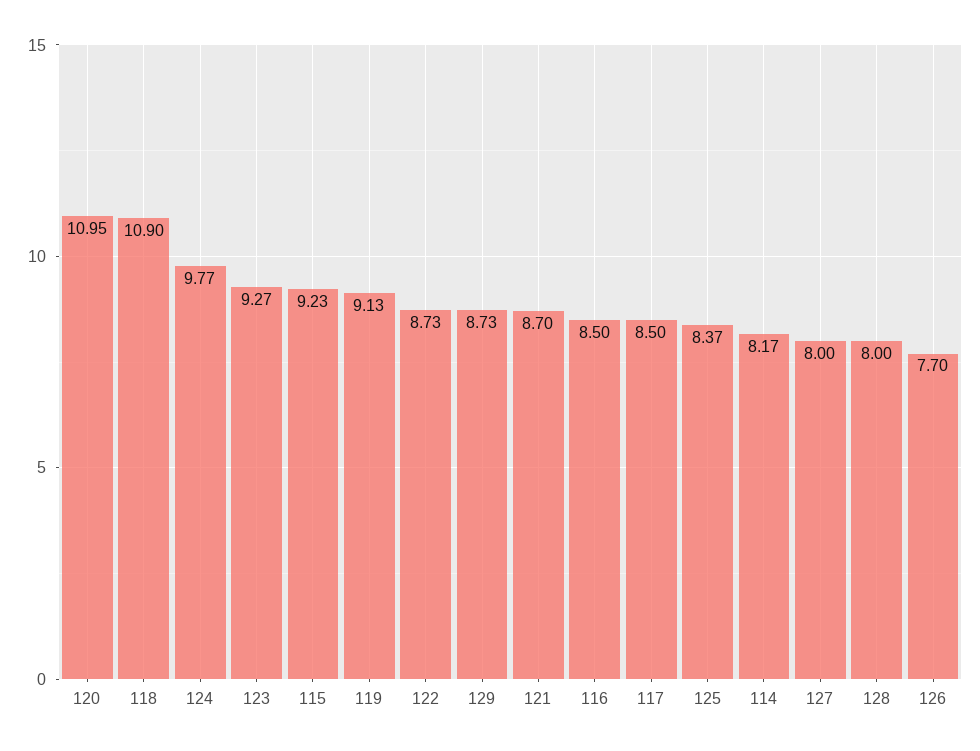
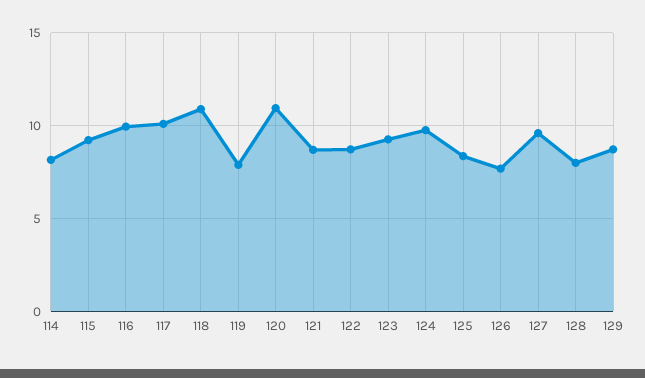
119: 9.13 -> 8
116: 8.5 -> 10
117: 8.5 -> 10
127: 8 -> 9.5

